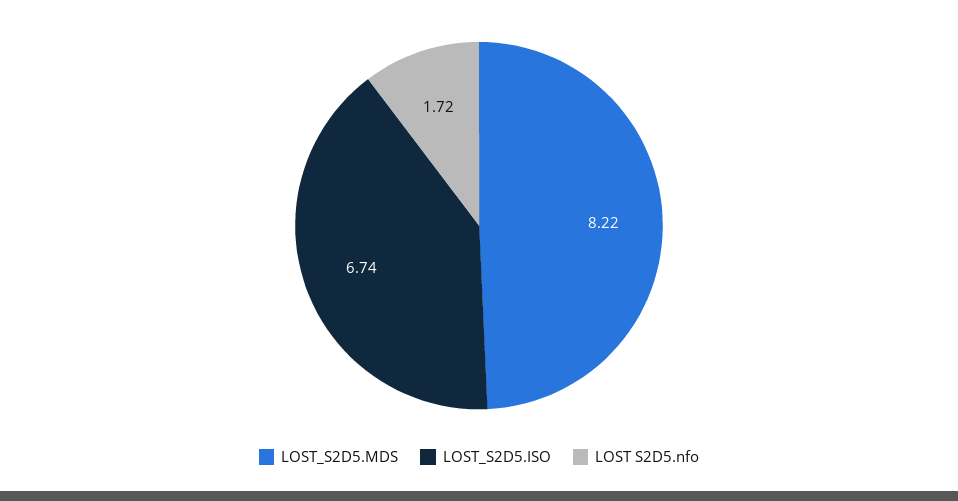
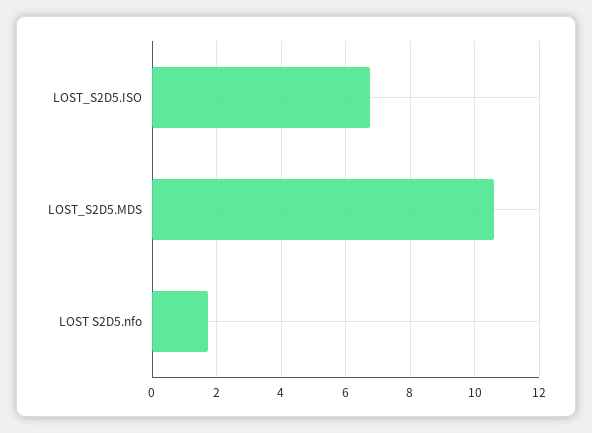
LOST_S2D5.MDS: 8.22 -> 10.6

